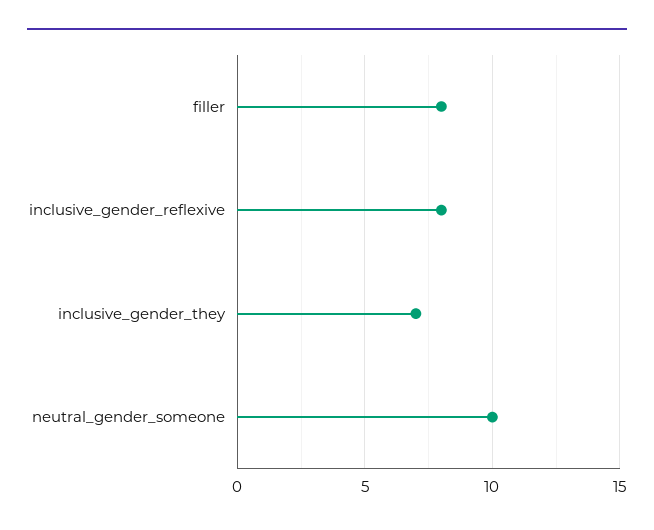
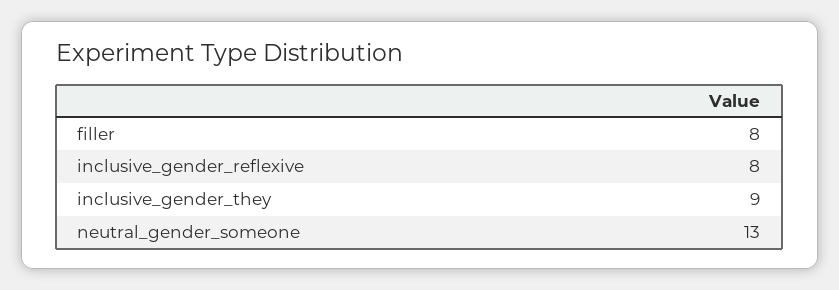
inclusive_gender_they: 7 -> 9
neutral_gender_someone: 10 -> 13

